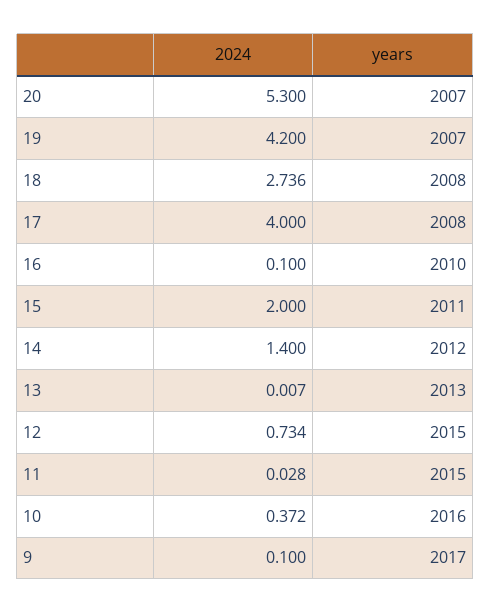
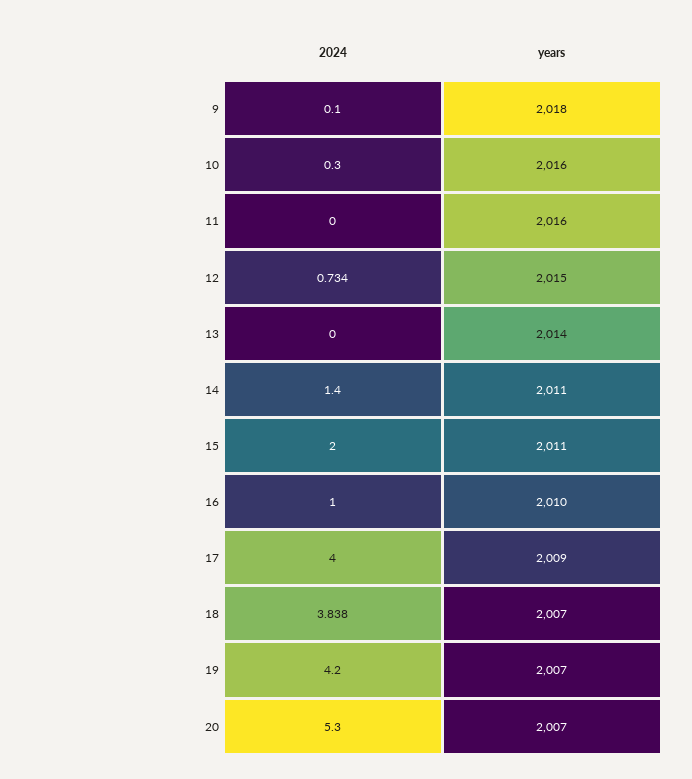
2024, 18: 2.736 -> 3.838
years, 18: 2008 -> 2007
years, 17: 2008 -> 2009
2024, 16: 0.1 -> 1
years, 14: 2012 -> 2011
2024, 13: 0.007 -> 0
years, 13: 2013 -> 2014
2024, 11: 0.028 -> 0
years, 11: 2015 -> 2016
2024, 10: 0.372 -> 0.3
years, 9: 2017 -> 2018

